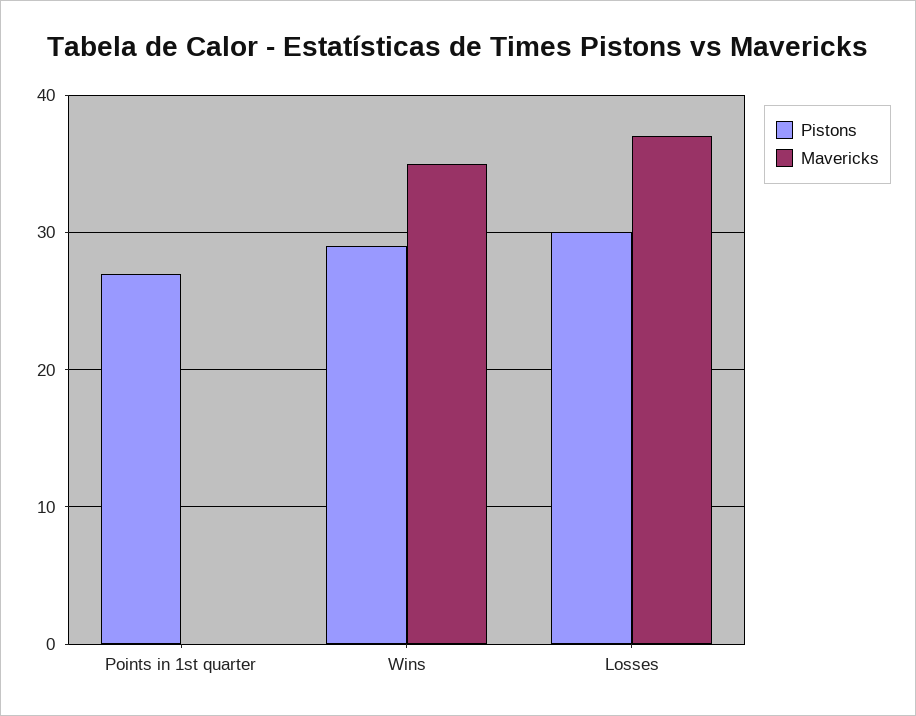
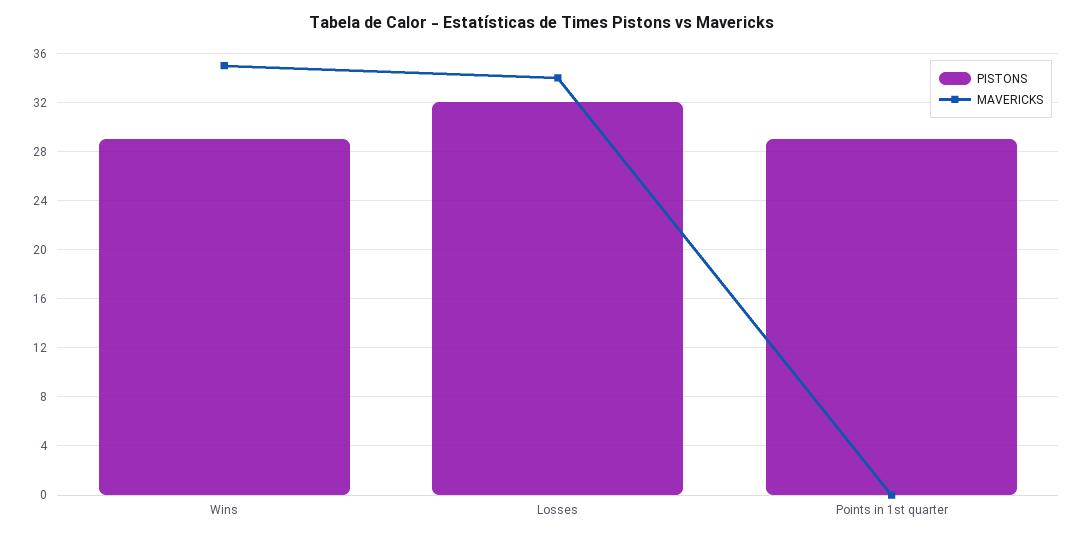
Pistons, Points in 1st quarter: 27 -> 29
Pistons, Losses: 30 -> 32
Mavericks, Losses: 37 -> 34

